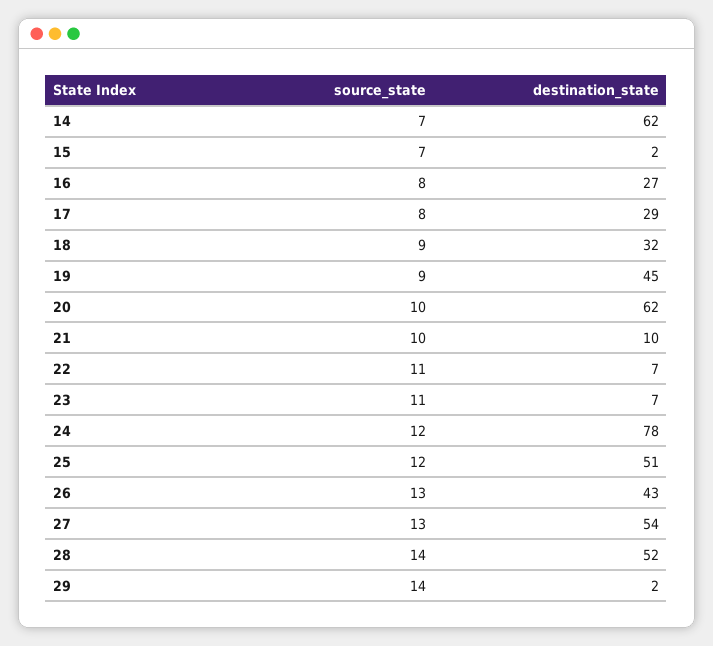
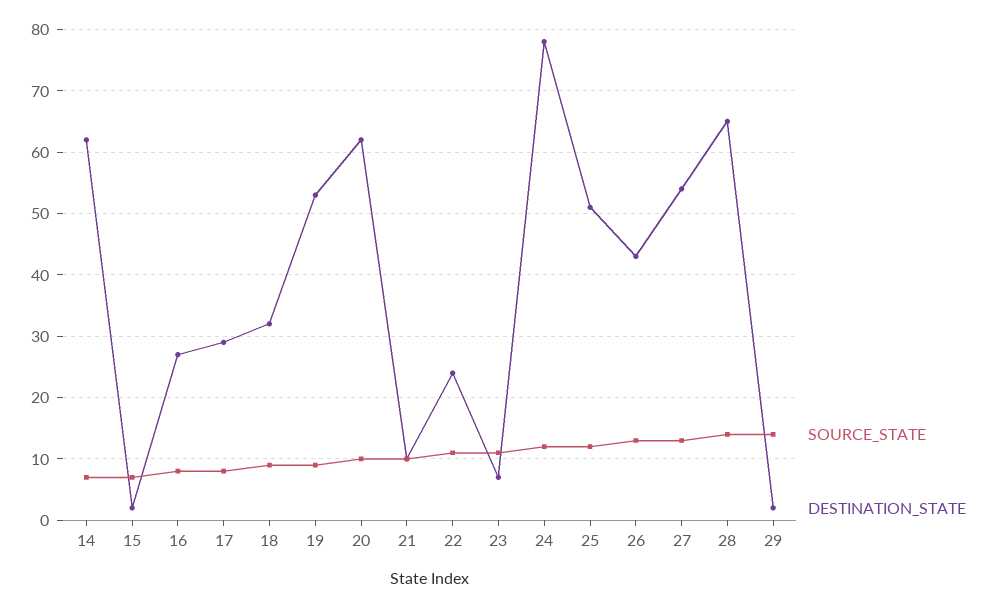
destination_state, 19: 45 -> 53
destination_state, 22: 7 -> 24
destination_state, 28: 52 -> 65

